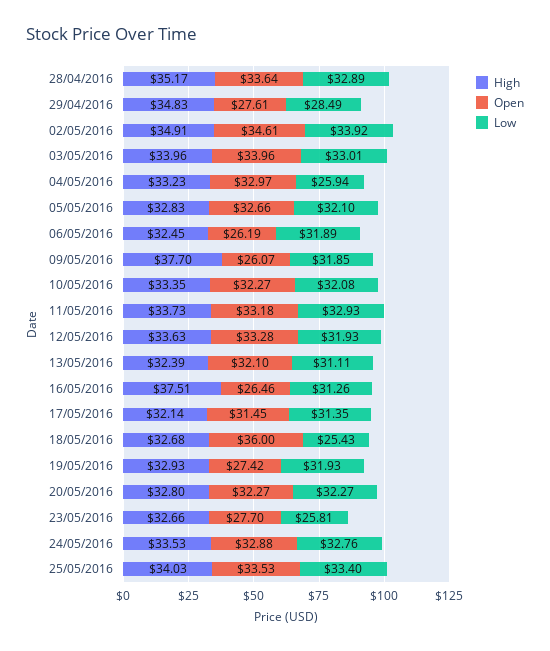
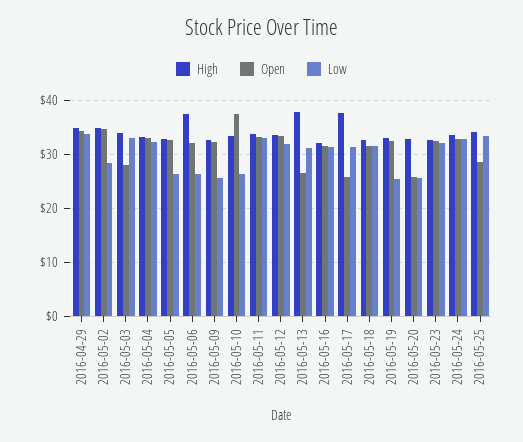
High, 28/04/2016: 35.17 -> none
Open, 28/04/2016: 33.64 -> none
Low, 28/04/2016: 32.89 -> none
Open, 29/04/2016: 27.61 -> 34
Low, 29/04/2016: 28.49 -> 34
Low, 02/05/2016: 33.92 -> 28
Open, 03/05/2016: 33.96 -> 28
Low, 04/05/2016: 25.94 -> 32
Low, 05/05/2016: 32.1 -> 26
High, 06/05/2016: 32.45 -> 38
Open, 06/05/2016: 26.19 -> 32
Low, 06/05/2016: 31.89 -> 26
High, 09/05/2016: 37.7 -> 32
Open, 09/05/2016: 26.07 -> 32
Low, 09/05/2016: 31.85 -> 26
Open, 10/05/2016: 32.27 -> 38
Low, 10/05/2016: 32.08 -> 26
High, 13/05/2016: 32.39 -> 38
Open, 13/05/2016: 32.1 -> 26
High, 16/05/2016: 37.51 -> 32
Open, 16/05/2016: 26.46 -> 32
High, 17/05/2016: 32.14 -> 38
Open, 17/05/2016: 31.45 -> 26
Open, 18/05/2016: 36 -> 32
Low, 18/05/2016: 25.43 -> 32
Open, 19/05/2016: 27.42 -> 32
Low, 19/05/2016: 31.93 -> 26
Open, 20/05/2016: 32.27 -> 26
Low, 20/05/2016: 32.27 -> 26
Open, 23/05/2016: 27.7 -> 32
Low, 23/05/2016: 25.81 -> 32
Open, 25/05/2016: 33.53 -> 28

